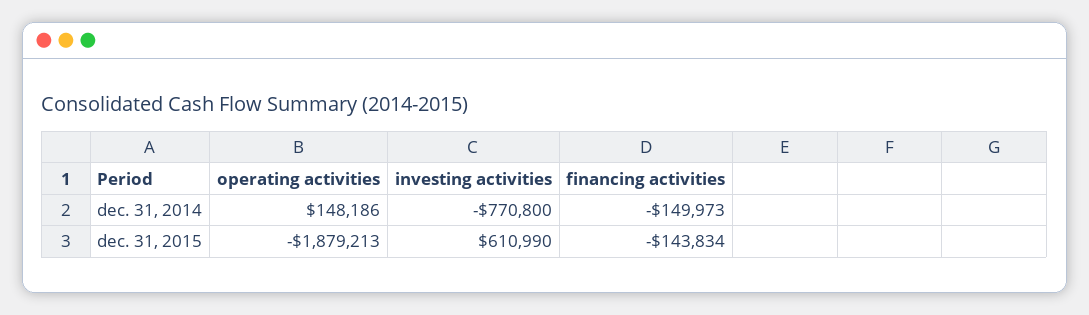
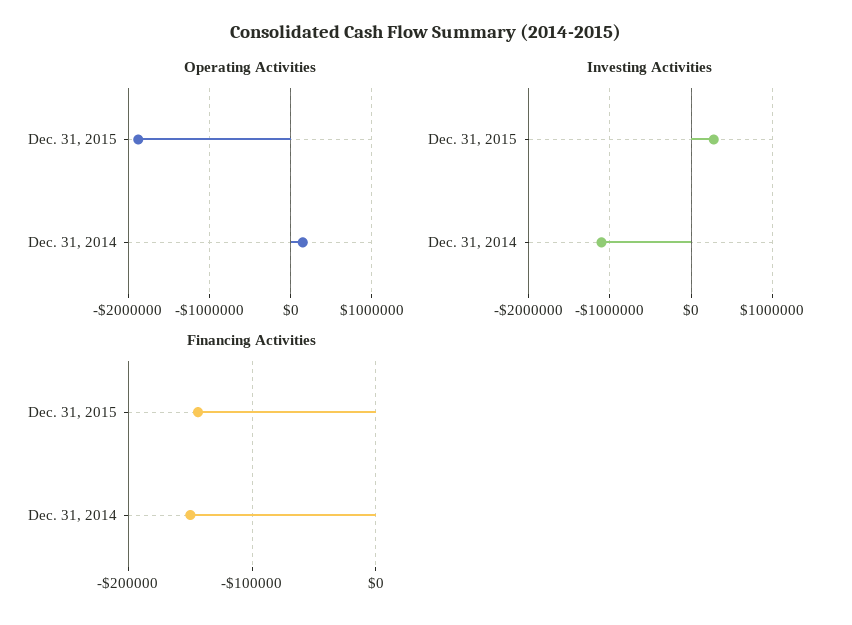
investing activities, dec. 31, 2014: -770800 -> -1100000
investing activities, dec. 31, 2015: 610990 -> 300000

